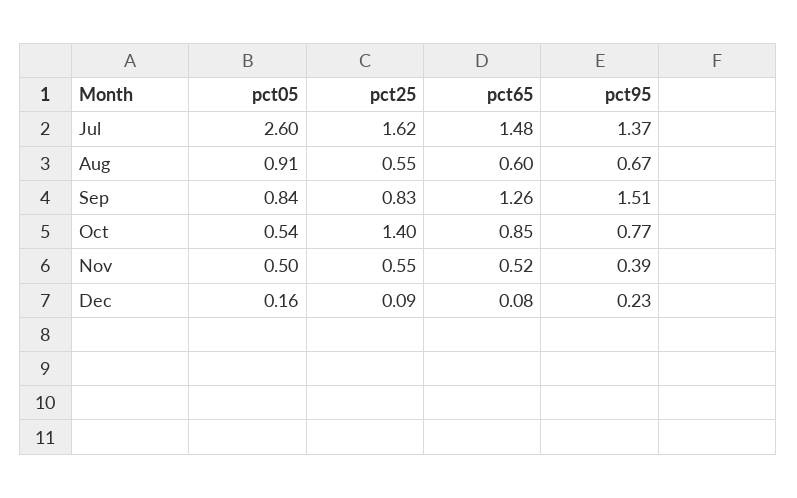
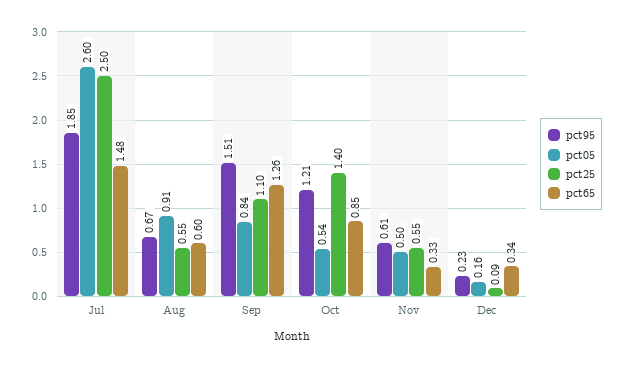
pct25, Jul: 1.62 -> 2.5
pct95, Jul: 1.37 -> 1.85
pct25, Sep: 0.83 -> 1.1
pct95, Oct: 0.77 -> 1.21
pct65, Nov: 0.52 -> 0.33
pct95, Nov: 0.39 -> 0.61
pct65, Dec: 0.08 -> 0.34

